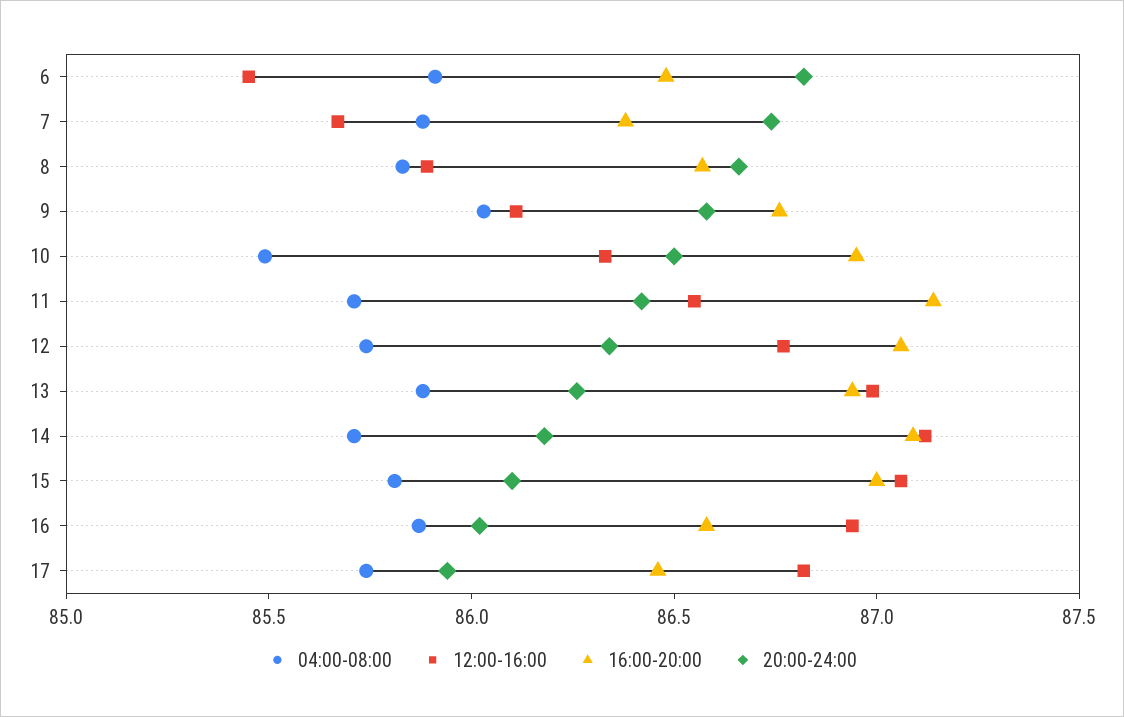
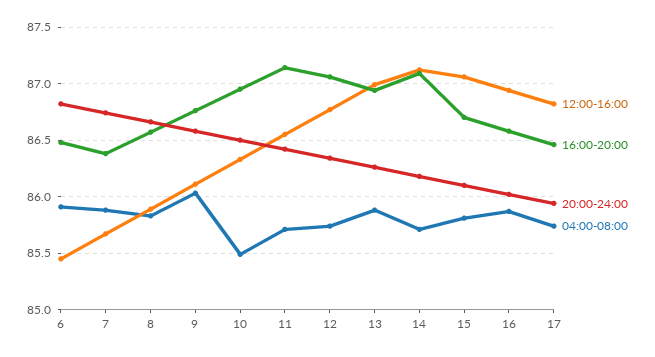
16:00-20:00, 15: 87 -> 86.7

